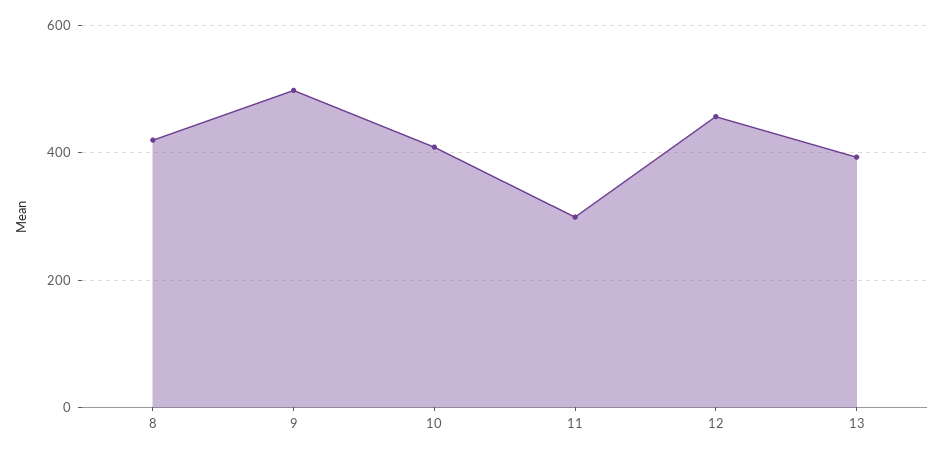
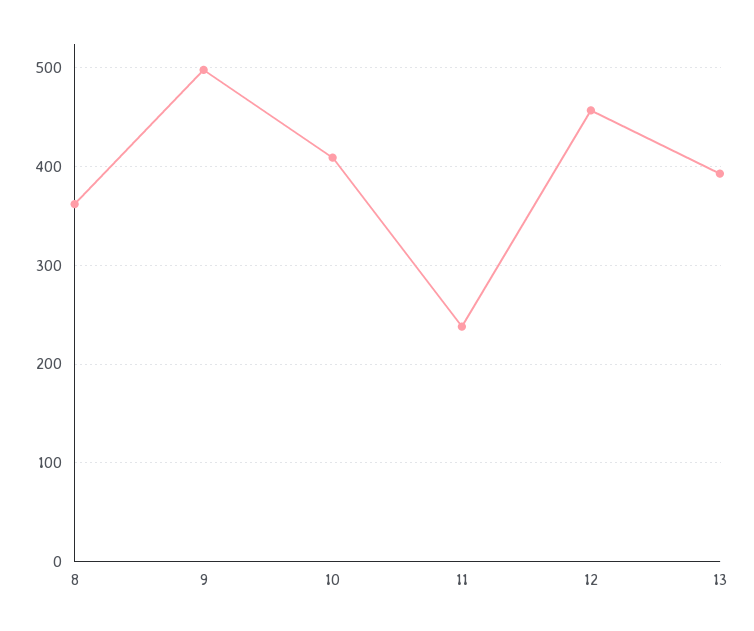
8: 420 -> 360
11: 300 -> 240

